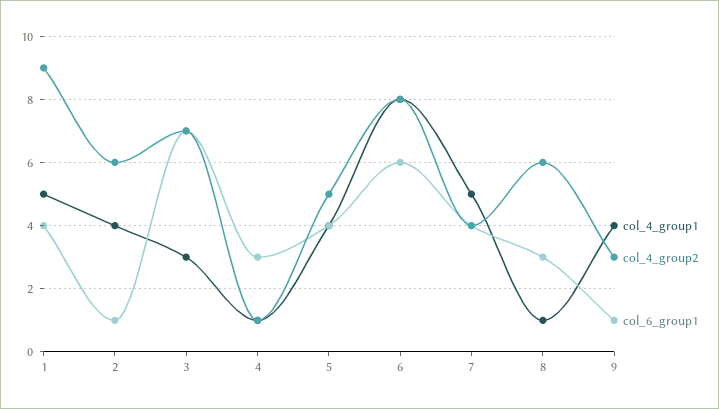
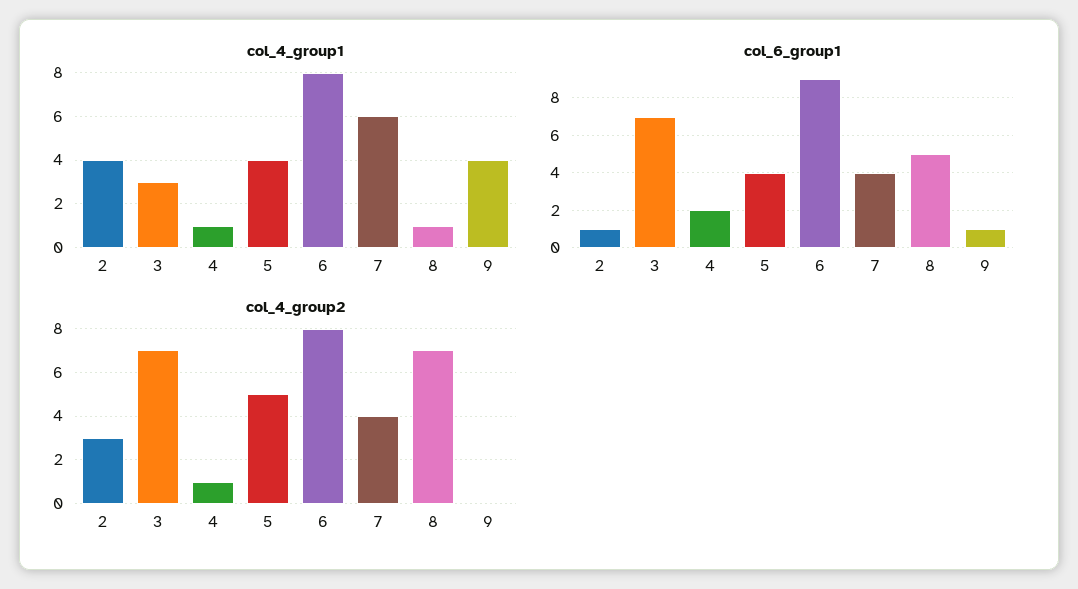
col_4_group1, 1: 5 -> none
col_4_group2, 1: 9 -> none
col_6_group1, 1: 4 -> none
col_4_group2, 2: 6 -> 3
col_6_group1, 4: 3 -> 2
col_6_group1, 6: 6 -> 9
col_4_group1, 7: 5 -> 6
col_4_group2, 8: 6 -> 7
col_6_group1, 8: 3 -> 5
col_4_group2, 9: 3 -> 0

